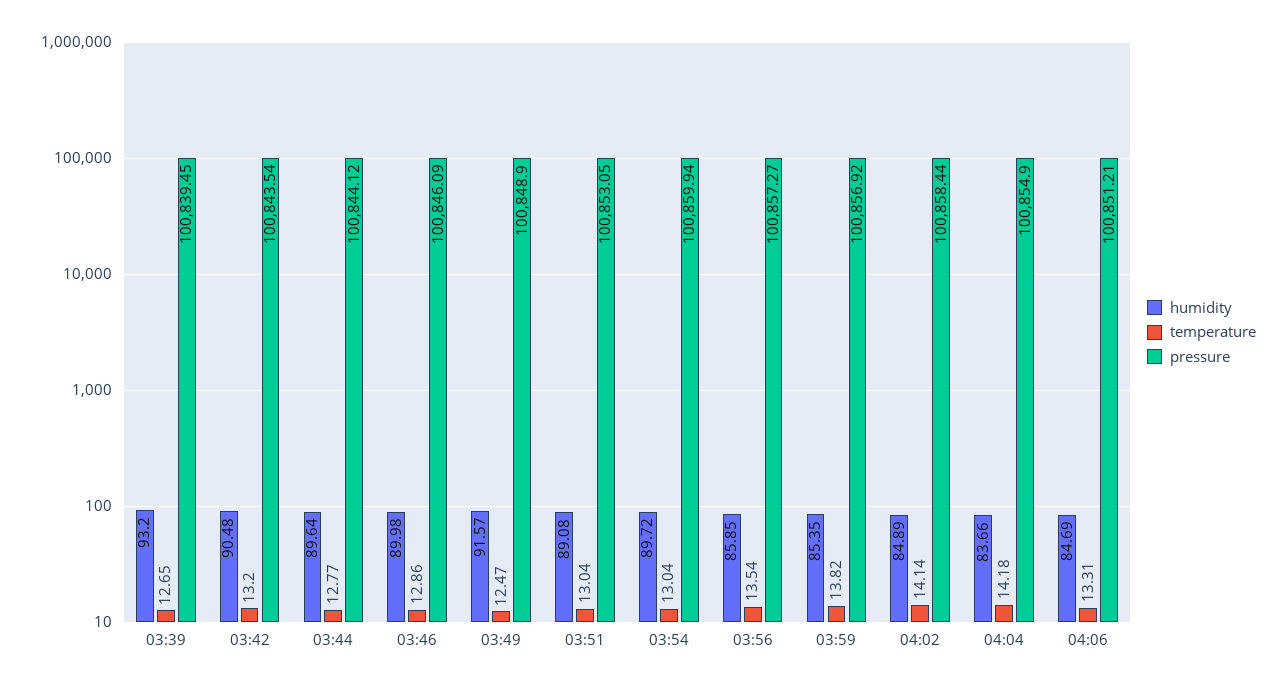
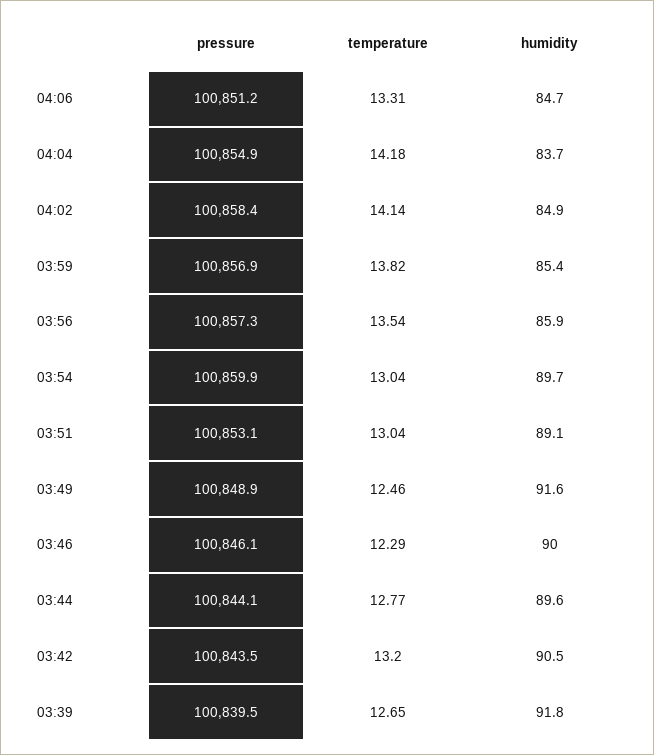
humidity, 03:39: 93.2 -> 91.8
temperature, 03:46: 12.86 -> 12.29
temperature, 03:49: 12.47 -> 12.46

